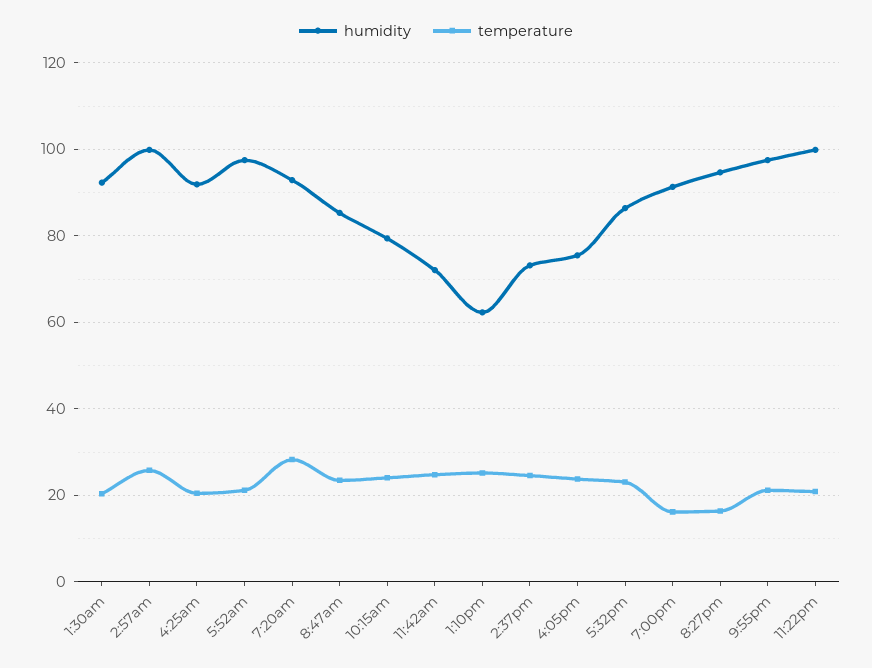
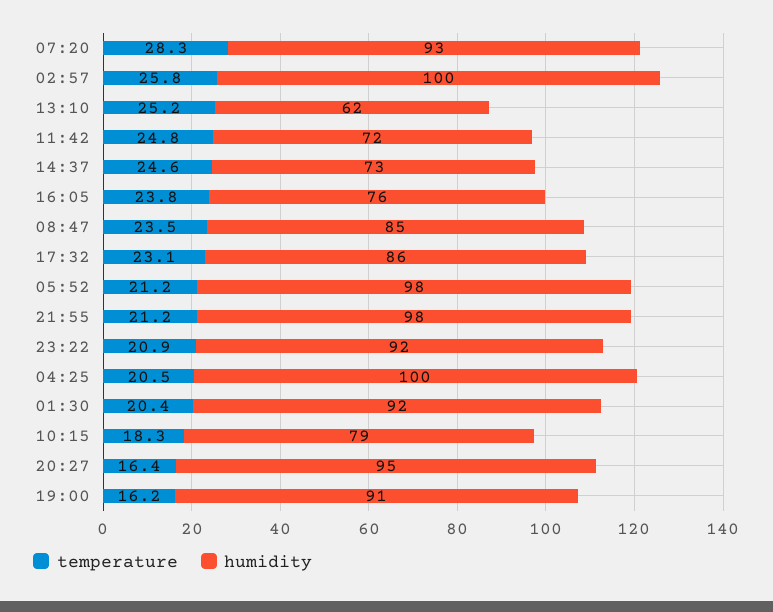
humidity, 4:25am: 92 -> 100
temperature, 10:15am: 24 -> 18.3
humidity, 11:22pm: 100 -> 92

